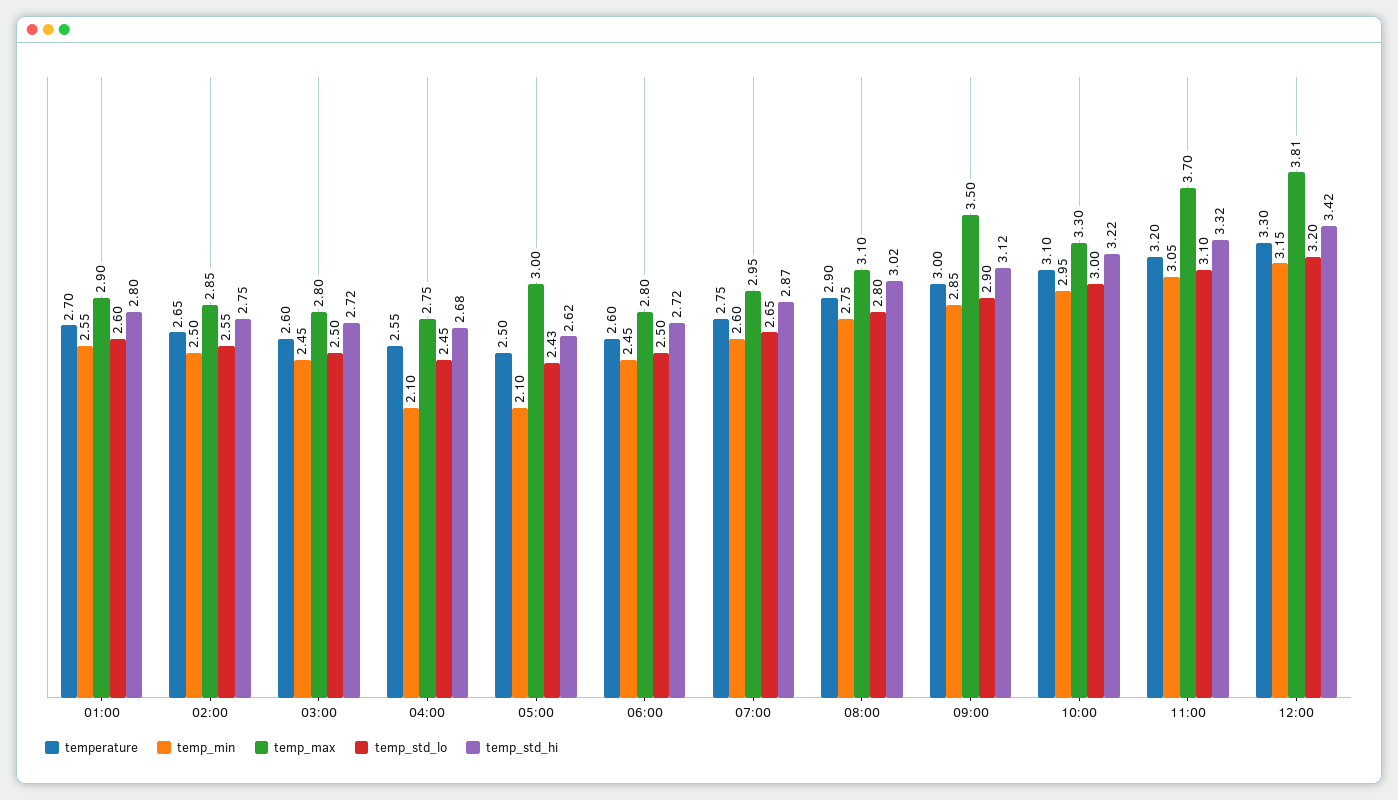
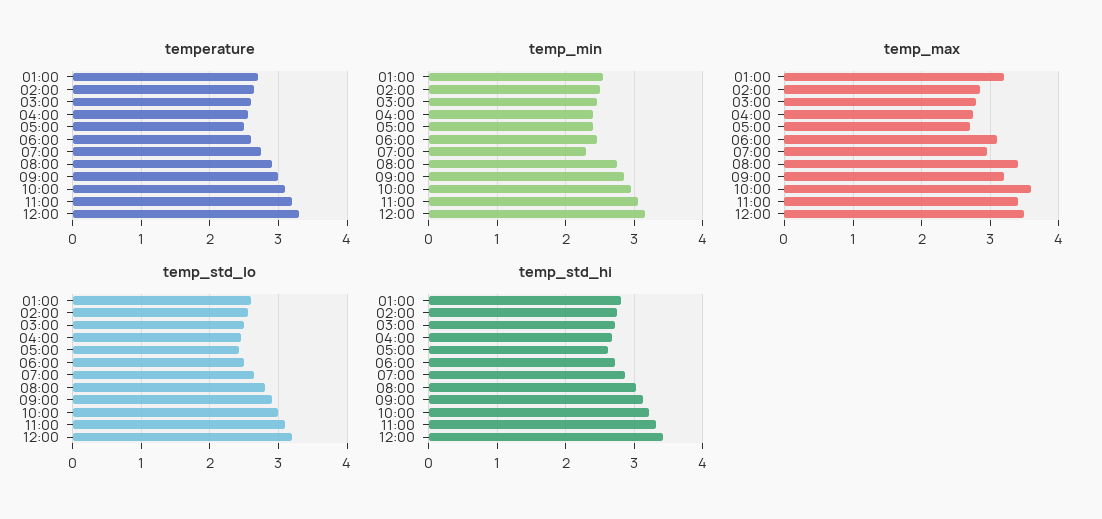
temp_max, 01:00: 2.9 -> 3.2
temp_min, 04:00: 2.1 -> 2.4
temp_min, 05:00: 2.1 -> 2.4
temp_max, 05:00: 3 -> 2.7
temp_max, 06:00: 2.8 -> 3.1
temp_min, 07:00: 2.6 -> 2.3
temp_max, 08:00: 3.1 -> 3.4
temp_max, 09:00: 3.5 -> 3.2
temp_max, 10:00: 3.3 -> 3.6
temp_max, 11:00: 3.7 -> 3.4
temp_max, 12:00: 3.81 -> 3.5

